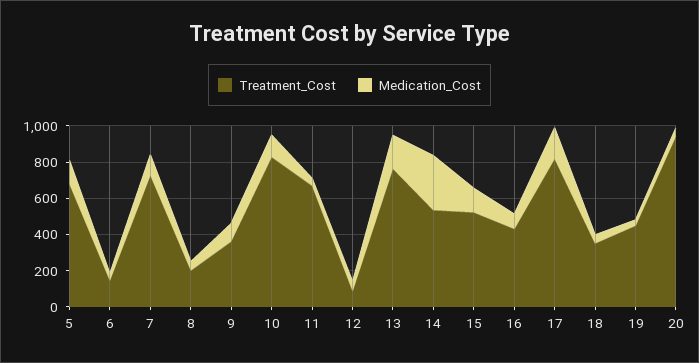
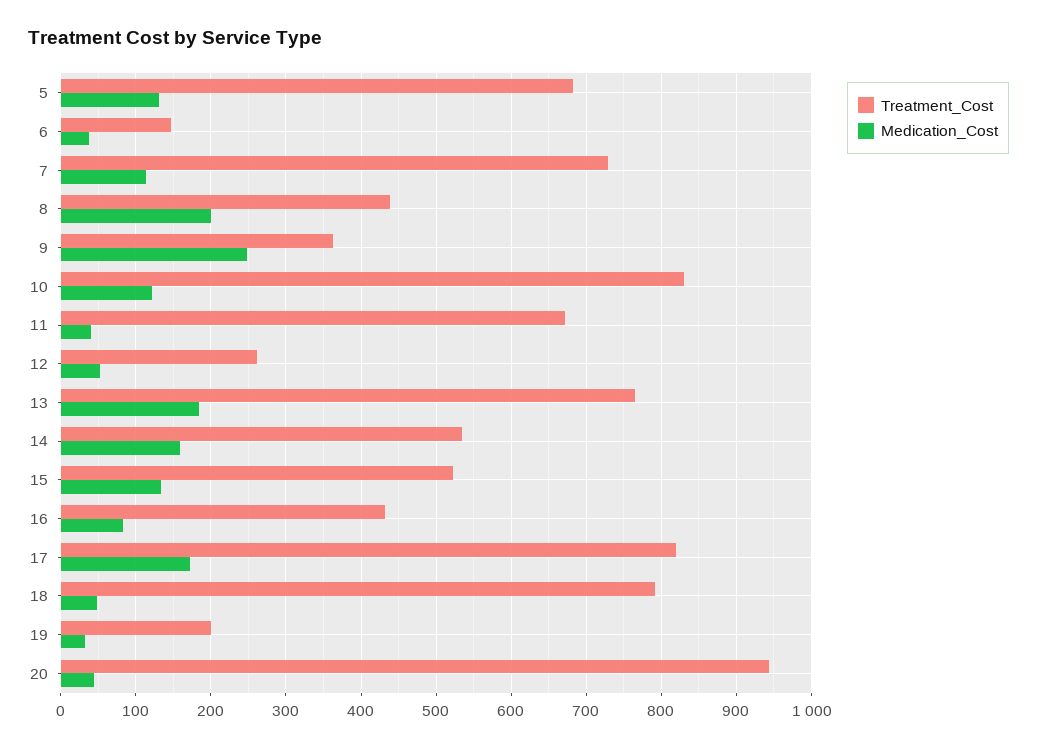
Treatment_Cost, 8: 200 -> 440
Medication_Cost, 8: 50 -> 200
Medication_Cost, 9: 100 -> 250
Treatment_Cost, 12: 100 -> 260
Medication_Cost, 14: 300 -> 160
Treatment_Cost, 18: 350 -> 790
Treatment_Cost, 19: 450 -> 200

